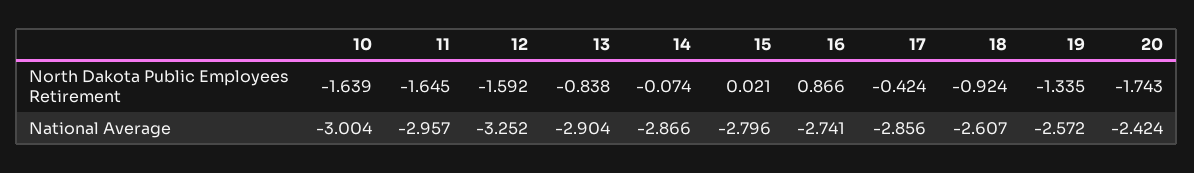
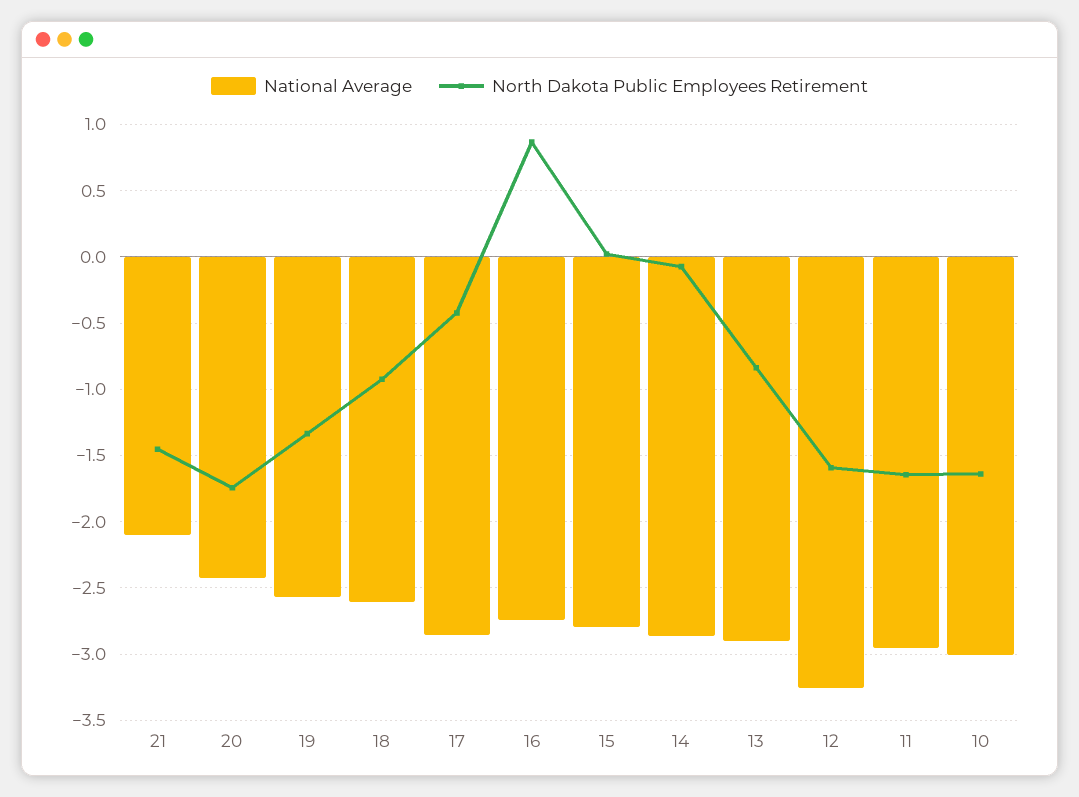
National Average, 21: none -> -2.1
North Dakota Public Employees Retirement, 21: none -> -1.45

